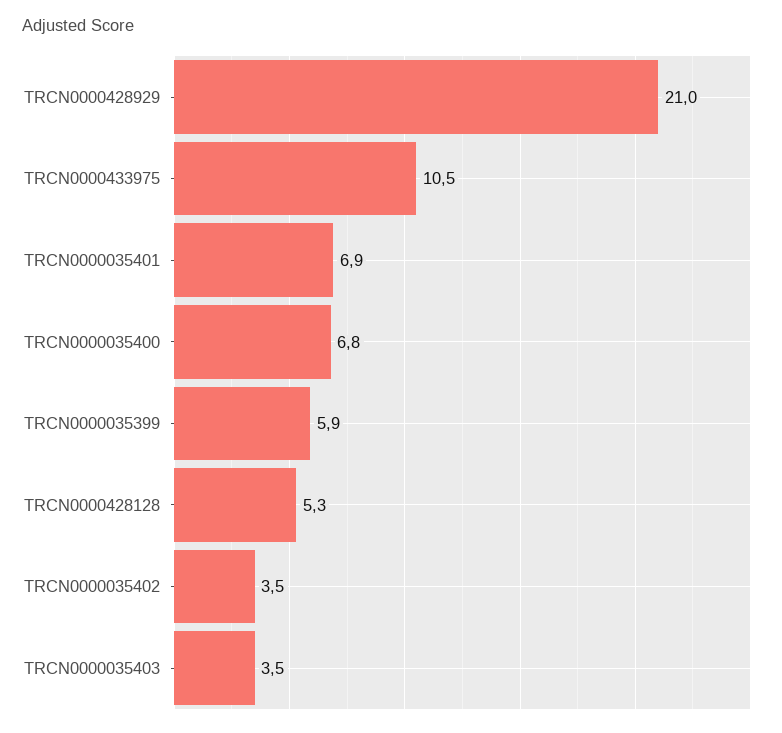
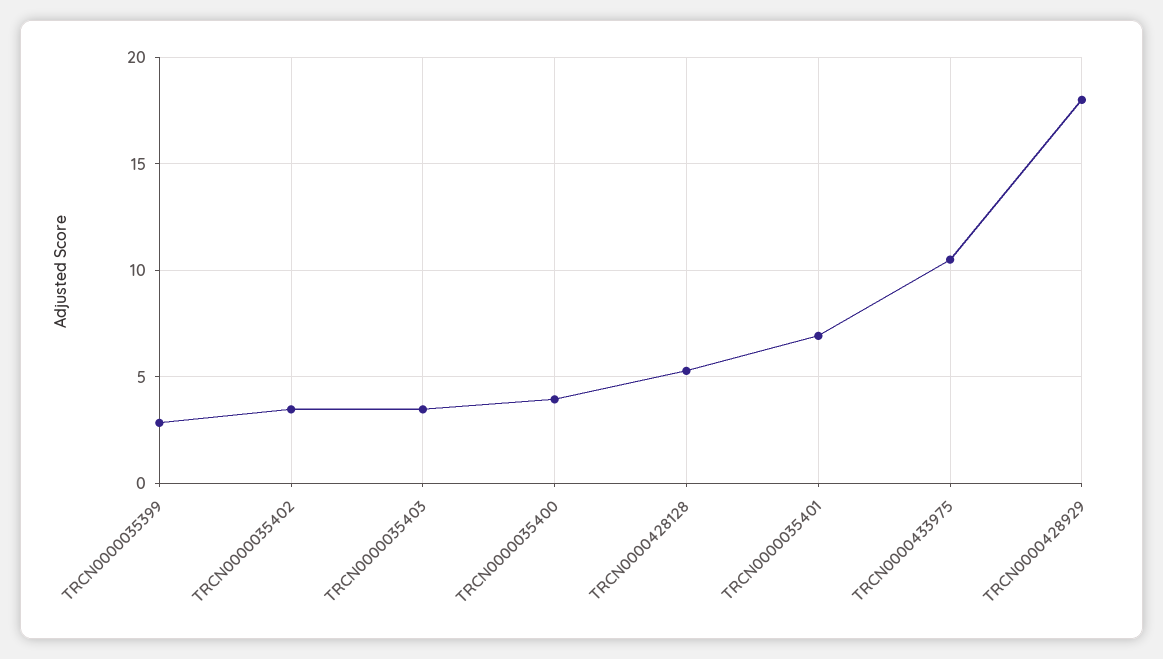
TRCN0000428929: 21 -> 18
TRCN0000035400: 6.8 -> 4
TRCN0000035399: 5.9 -> 3

